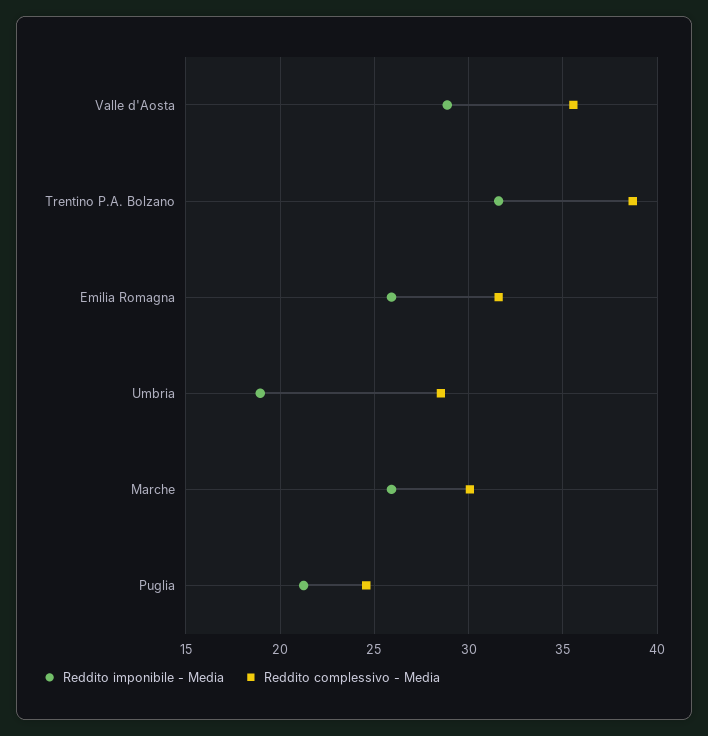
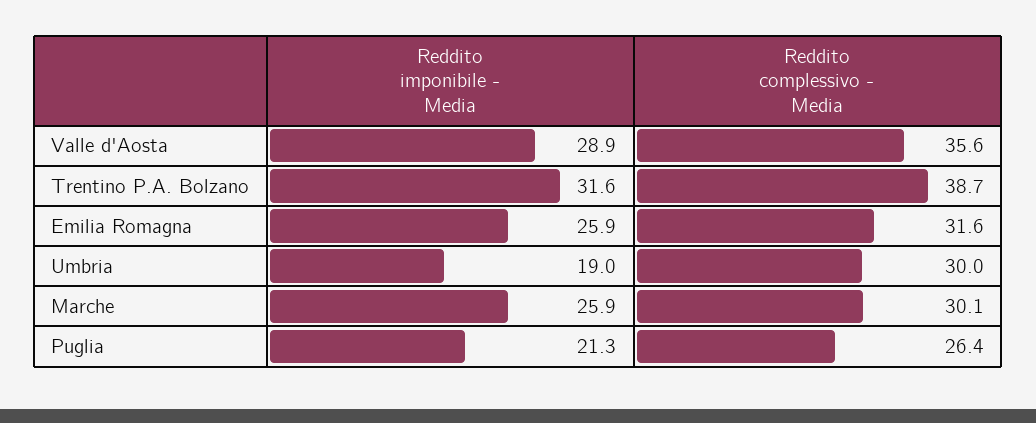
Reddito complessivo - Media, Umbria: 28.5 -> 30
Reddito complessivo - Media, Puglia: 24.5 -> 26.4

